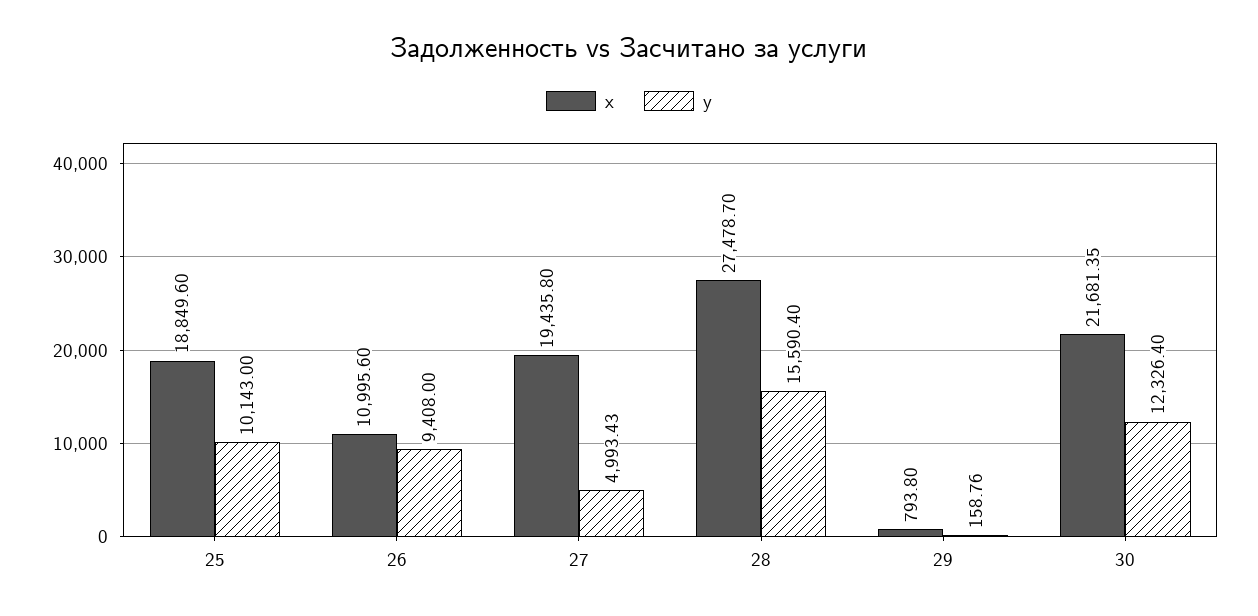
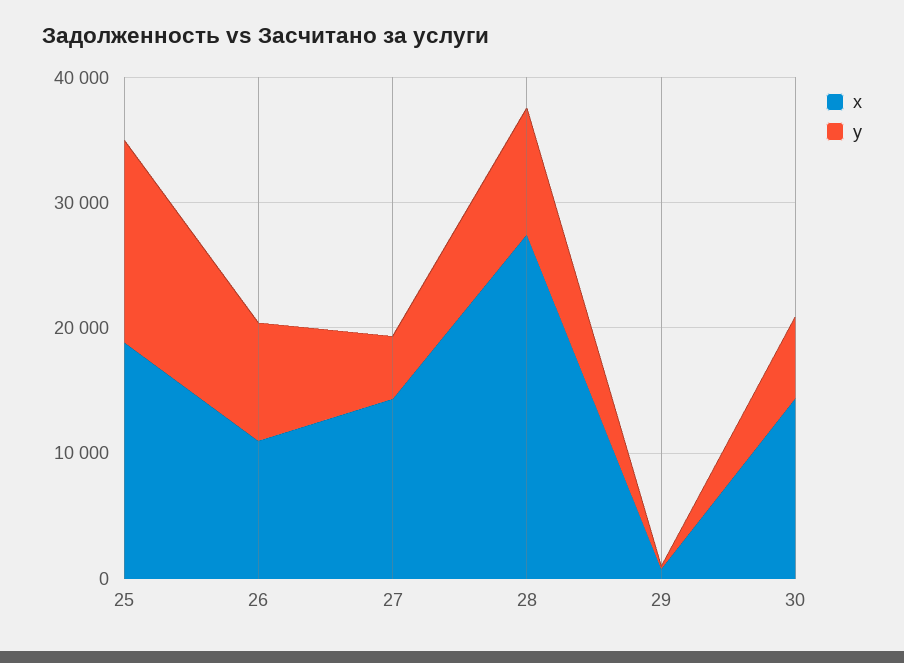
y, 25: 10143 -> 16000
x, 27: 19435.8 -> 14000
y, 28: 15590.4 -> 10000
x, 30: 21681.35 -> 14000
y, 30: 12326.4 -> 6000

